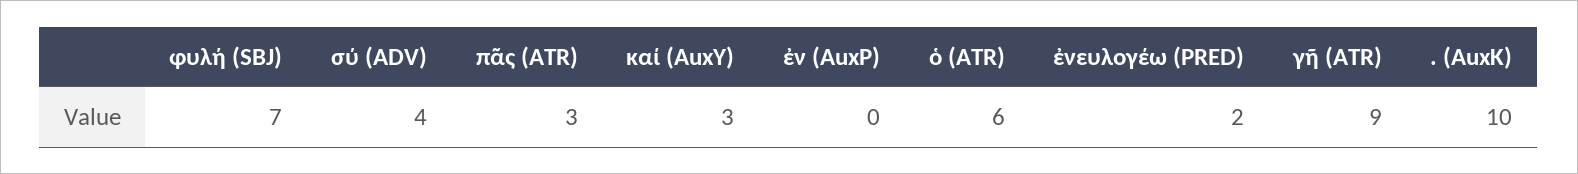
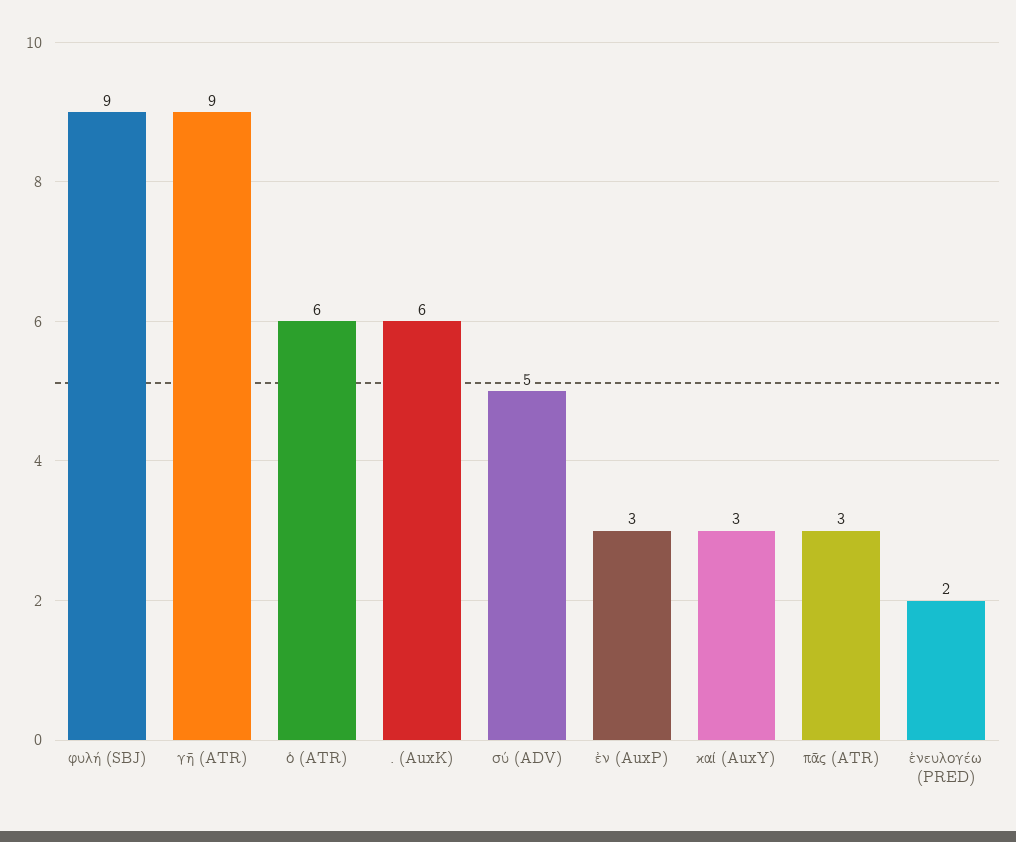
φυλή (SBJ): 7 -> 9
σύ (ADV): 4 -> 5
ἐν (AuxP): 0 -> 3
. (AuxK): 10 -> 6

